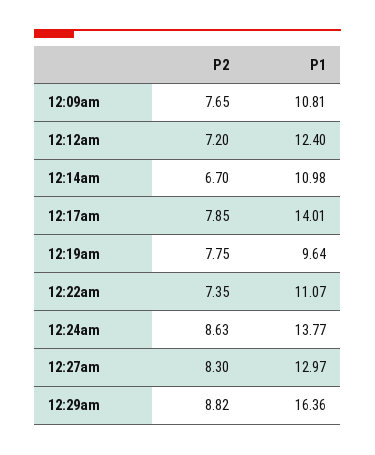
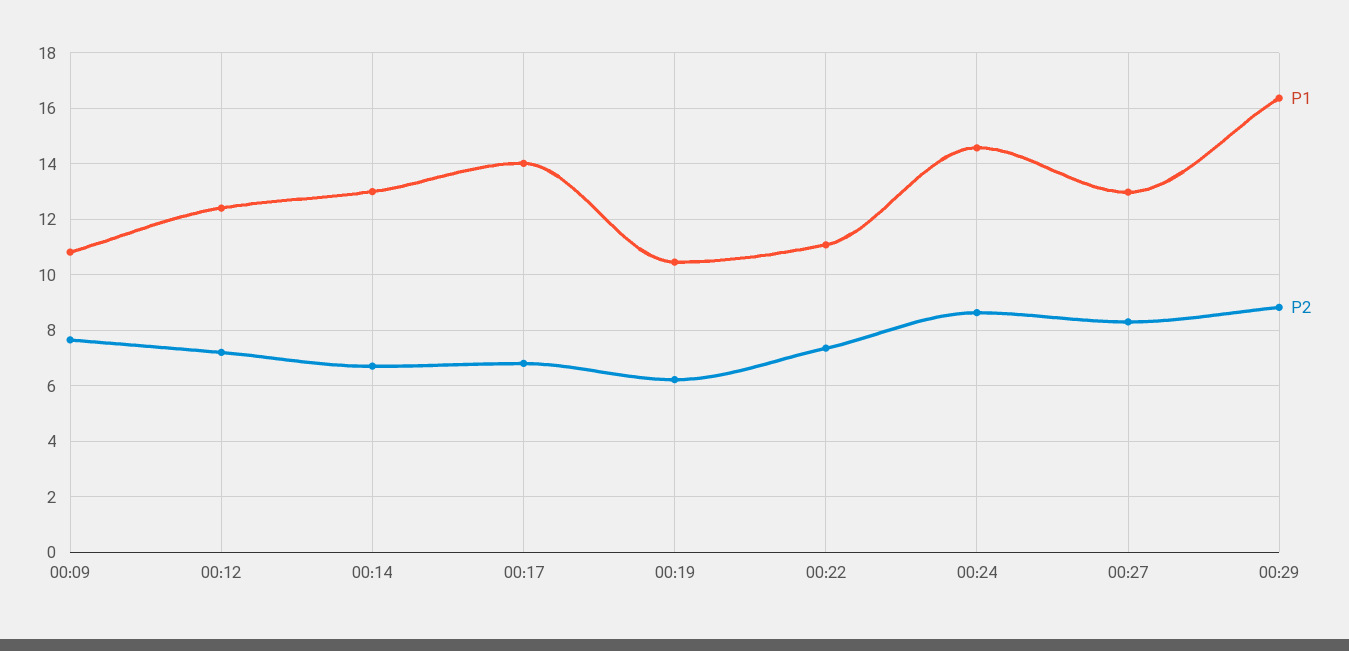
P1, 12:14am: 10.98 -> 13
P2, 12:17am: 7.85 -> 6.75
P2, 12:19am: 7.75 -> 6.25
P1, 12:19am: 9.64 -> 10.5
P1, 12:24am: 13.77 -> 14.5

